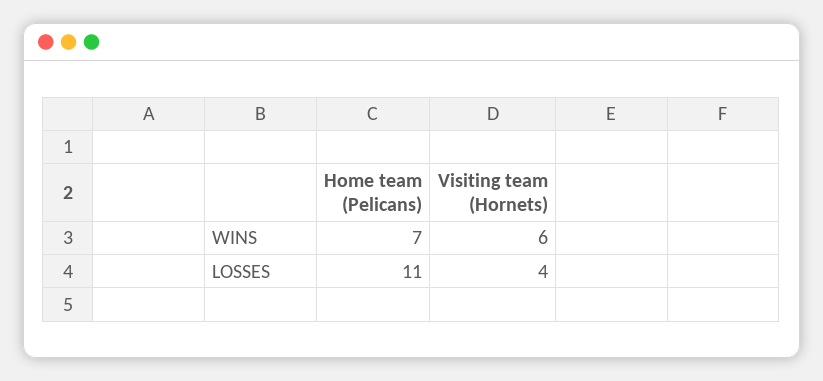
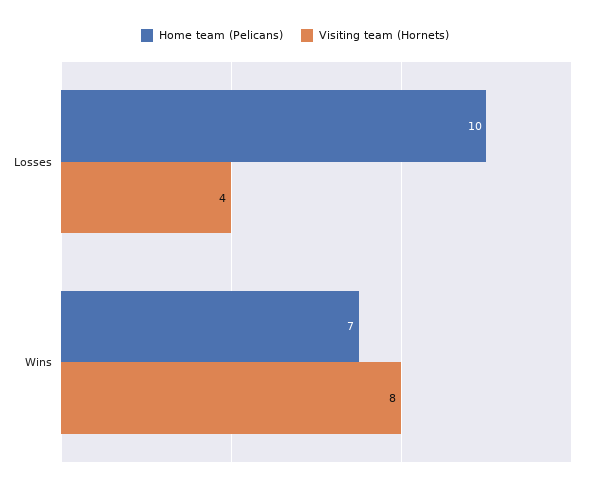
Visiting team (Hornets), WINS: 6 -> 8
Home team (Pelicans), LOSSES: 11 -> 10

